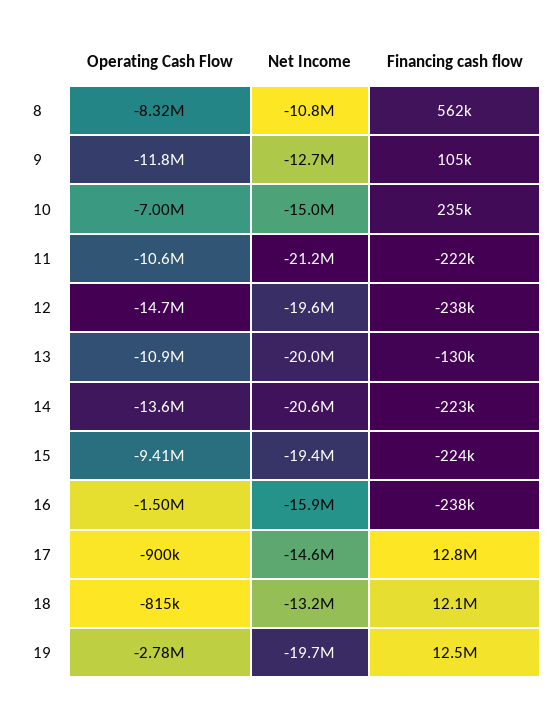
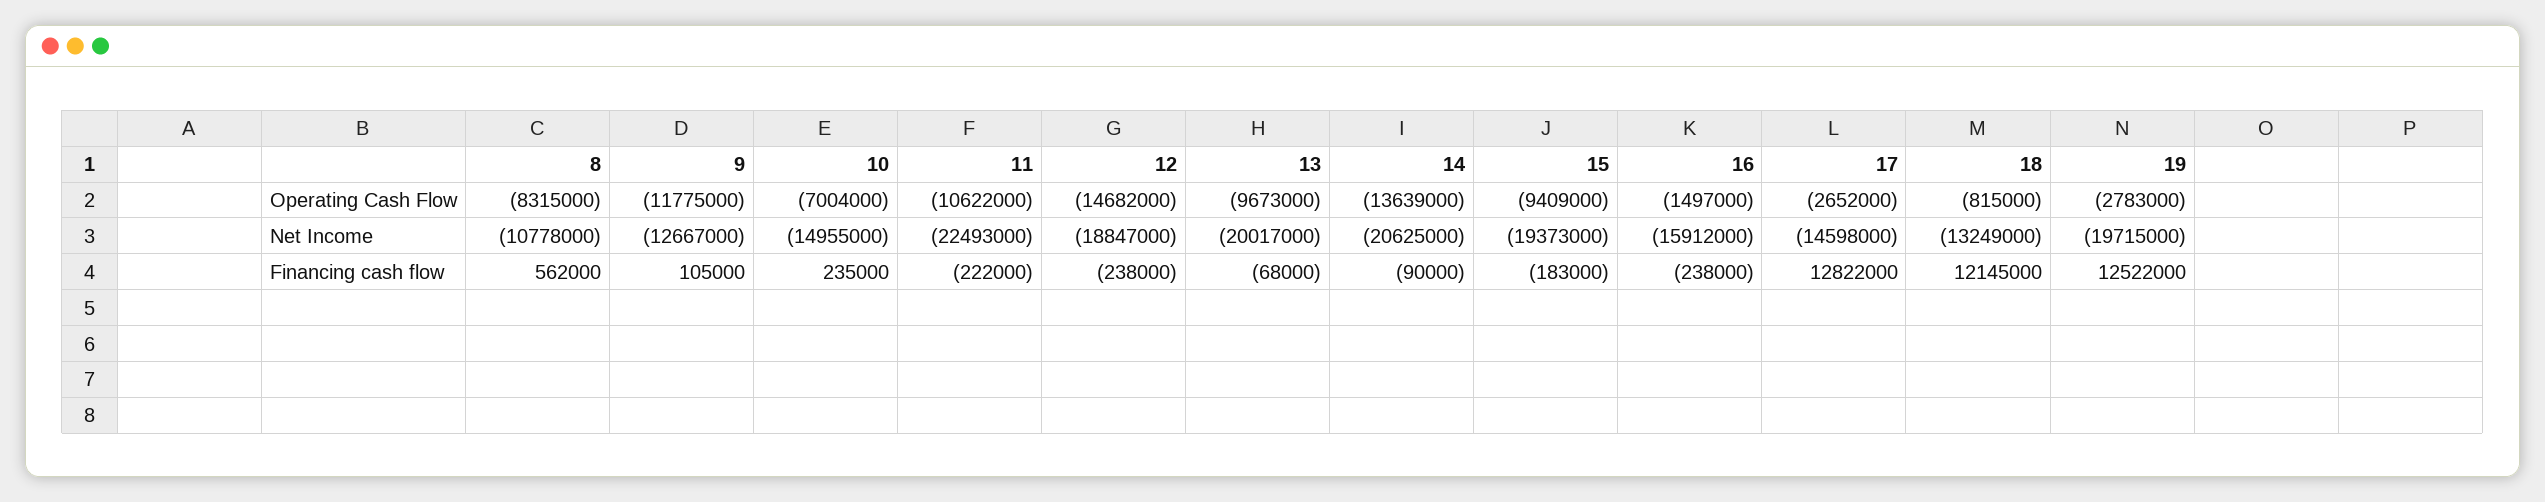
Net Income, 11: -21200000 -> -22493000
Net Income, 12: -19600000 -> -18847000
Operating Cash Flow, 13: -10900000 -> -9673000
Financing cash flow, 13: -130000 -> -68000
Financing cash flow, 14: -223000 -> -90000
Financing cash flow, 15: -224000 -> -183000
Operating Cash Flow, 17: -900000 -> -2652000

